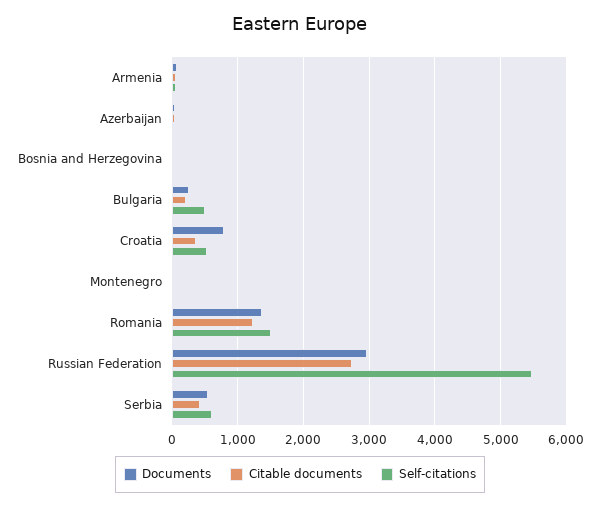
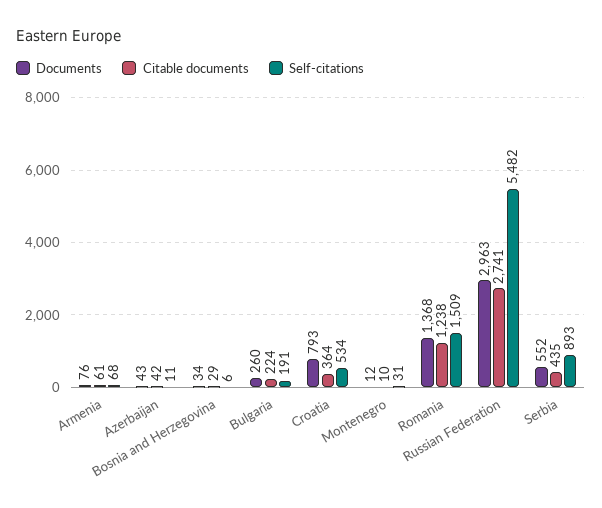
Self-citations, Bulgaria: 500 -> 191
Self-citations, Serbia: 600 -> 893

